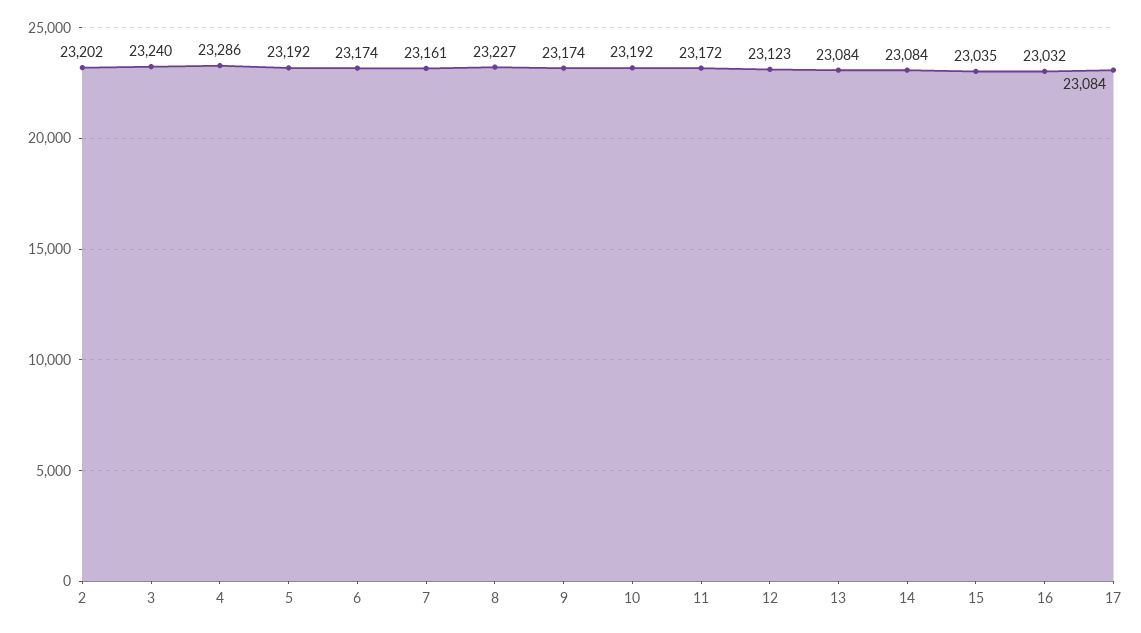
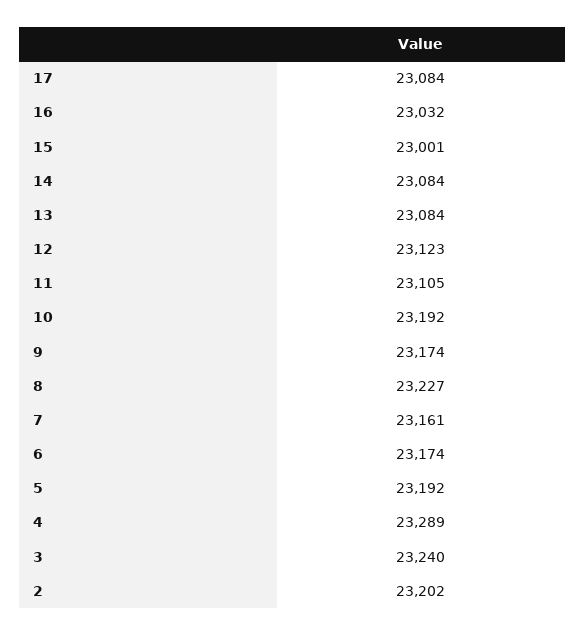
4: 23286 -> 23289
11: 23172 -> 23105
15: 23035 -> 23001

